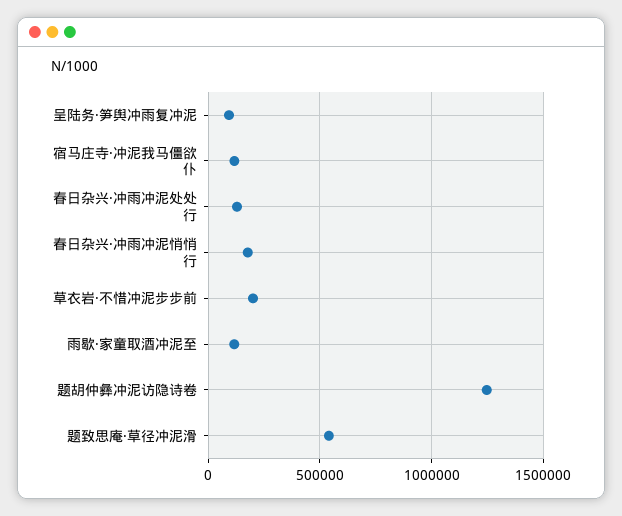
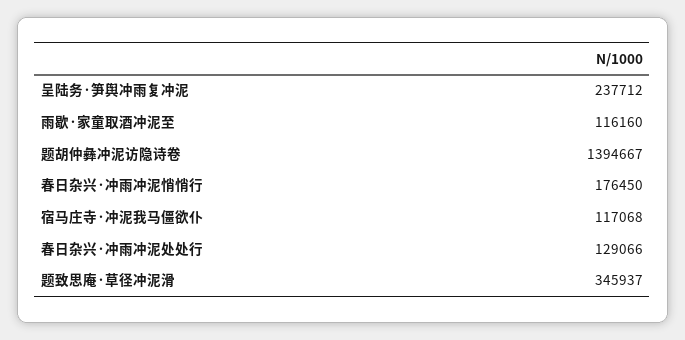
呈陆务·笋舆冲雨复冲泥: 100000 -> 237712
草衣岩·不惜冲泥步步前: 200000 -> none
题胡仲彝冲泥访隐诗卷: 1250000 -> 1394667
题致思庵·草径冲泥滑: 550000 -> 345937

